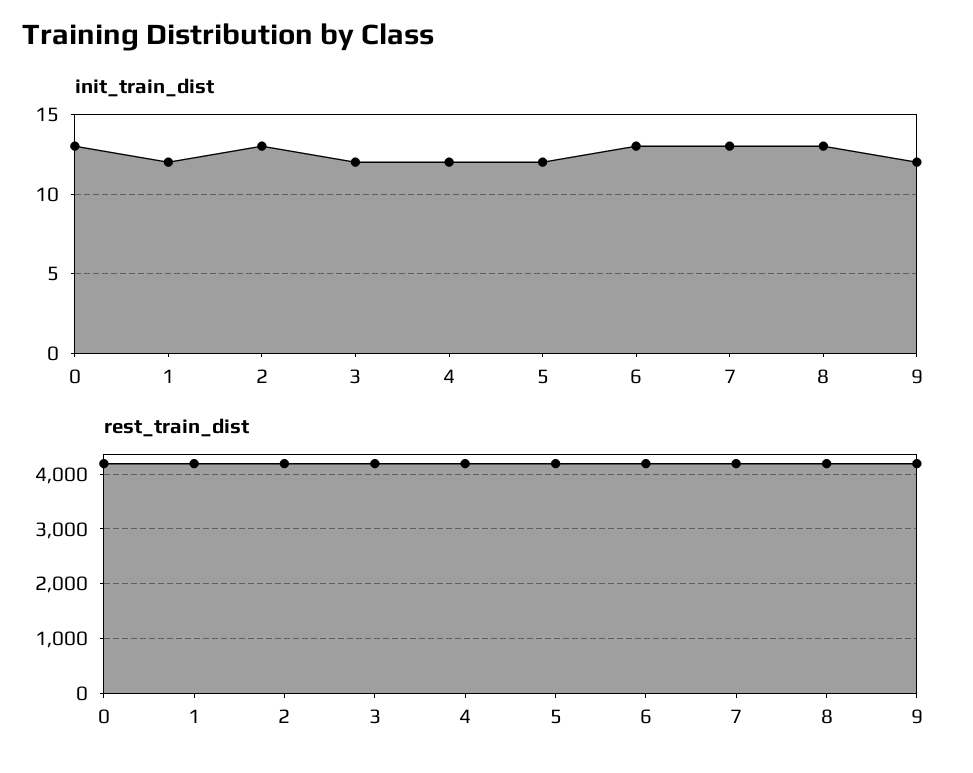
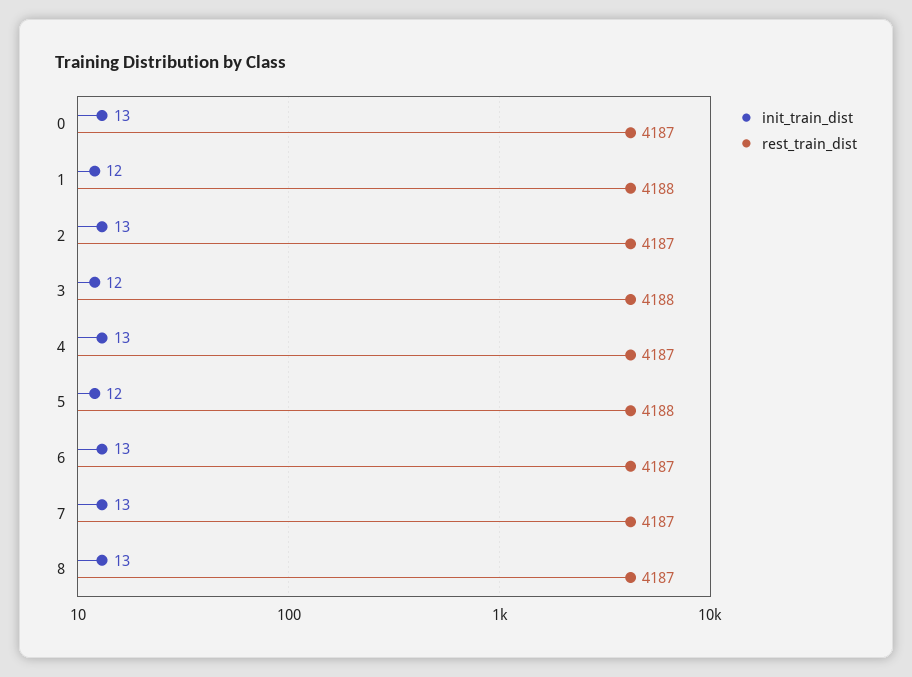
init_train_dist, 4: 12 -> 13
init_train_dist, 9: 12 -> none
rest_train_dist, 9: 4200 -> none

